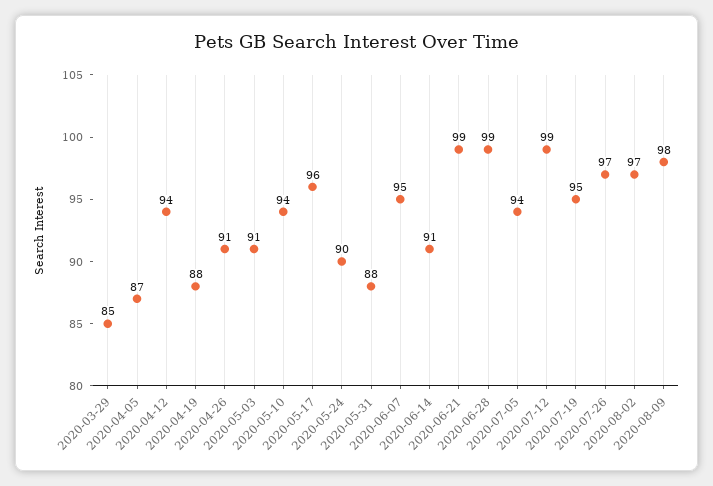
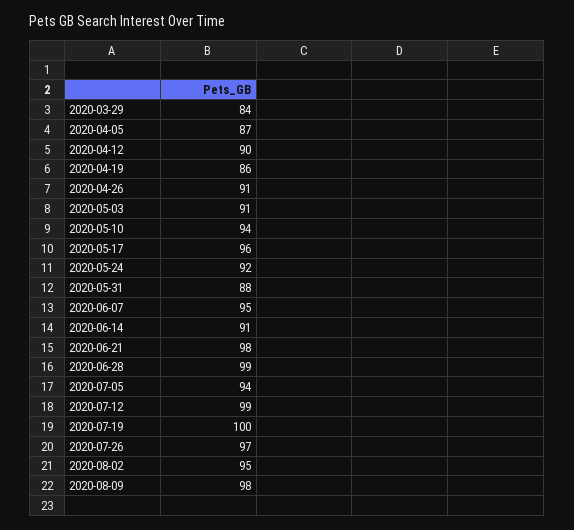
2020-03-29: 85 -> 84
2020-04-12: 94 -> 90
2020-04-19: 88 -> 86
2020-05-24: 90 -> 92
2020-06-21: 99 -> 98
2020-07-19: 95 -> 100
2020-08-02: 97 -> 95

